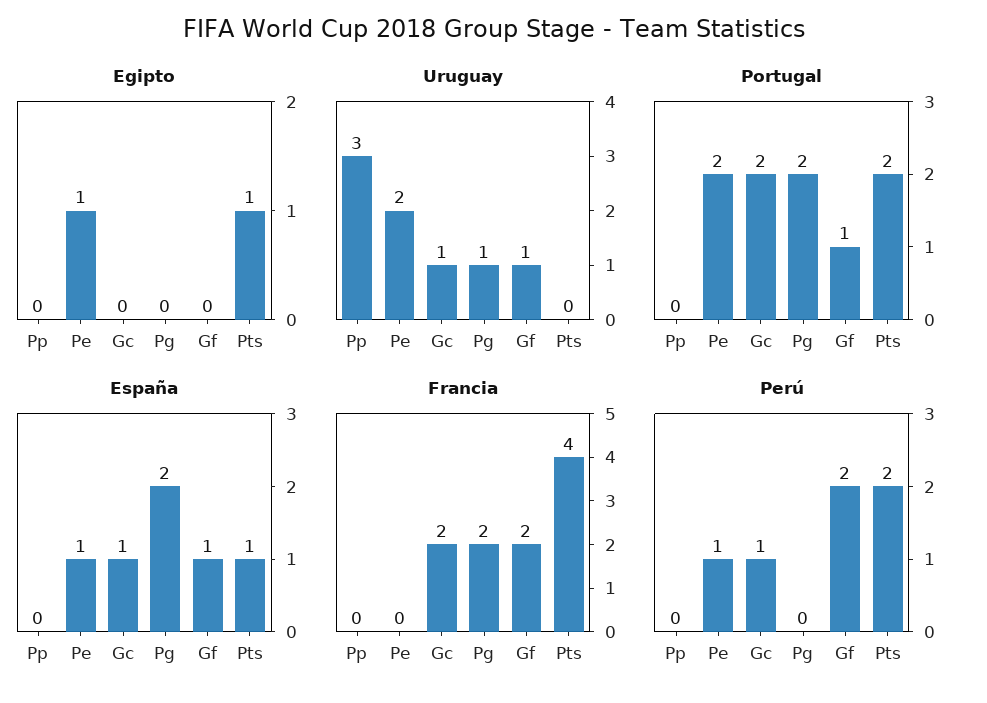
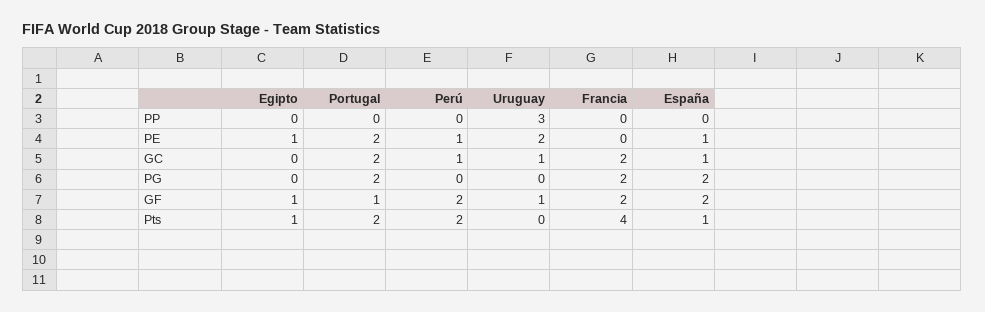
Egipto, Gf: 0 -> 1
Uruguay, Pg: 1 -> 0
España, Gf: 1 -> 2

